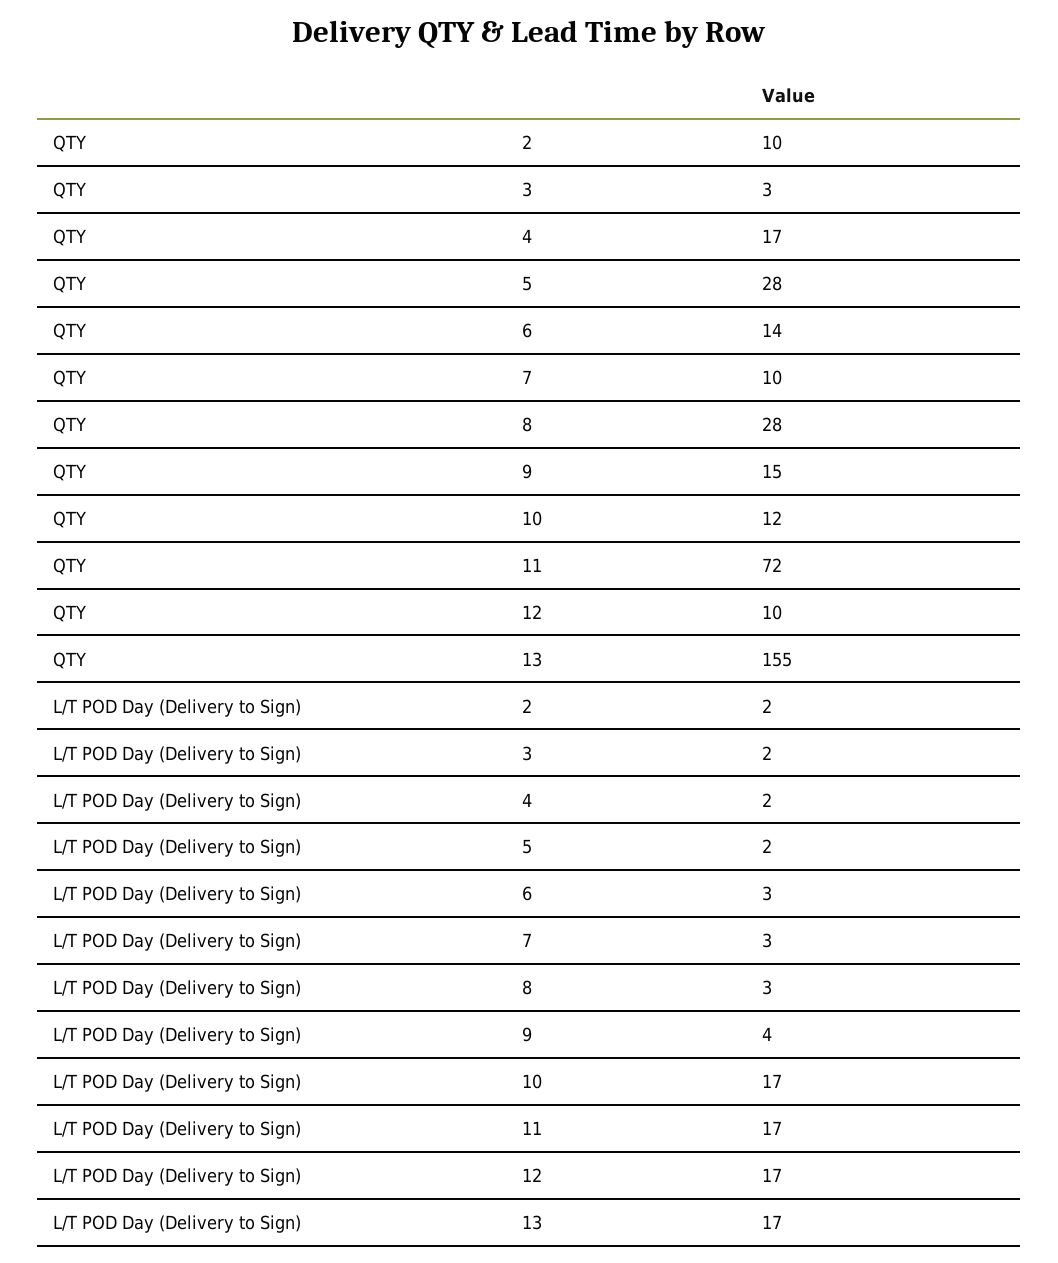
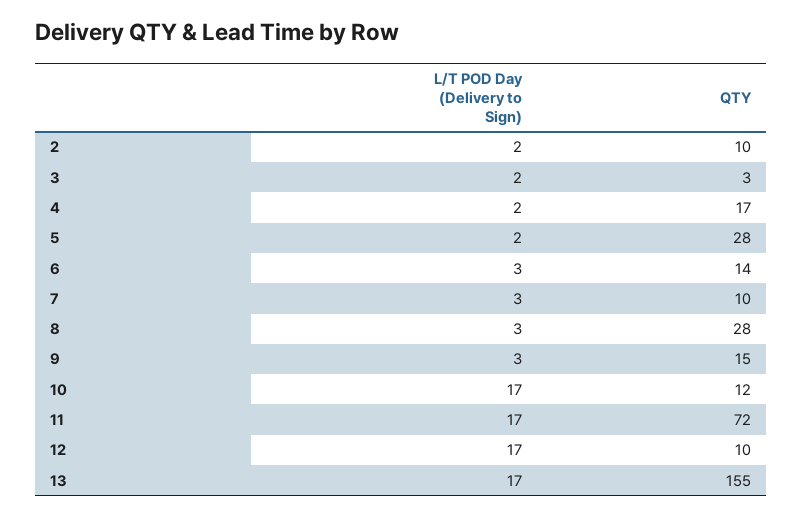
L/T POD Day (Delivery to Sign), 9: 4 -> 3

